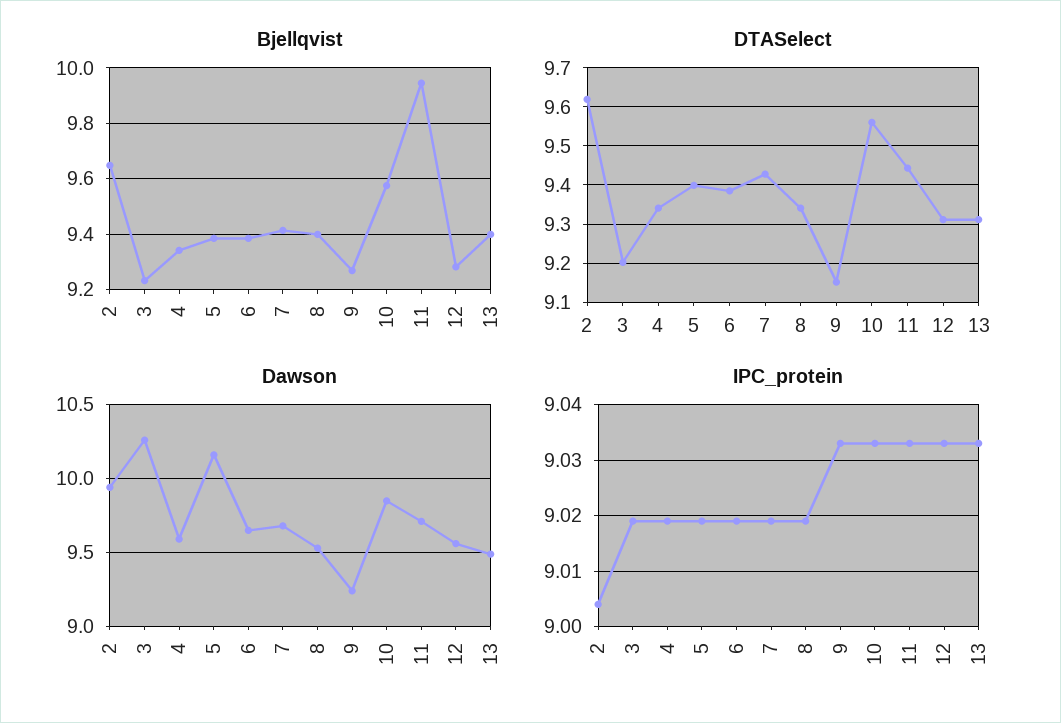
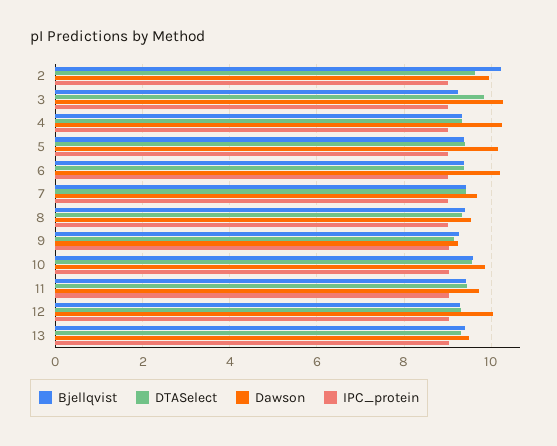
Bjellqvist, 2: 9.65 -> 10.2
Bjellqvist, 11: 9.95 -> 9.4
DTASelect, 3: 9.2 -> 9.8
Dawson, 4: 9.6 -> 10.2
Dawson, 6: 9.65 -> 10.2
Dawson, 12: 9.55 -> 10

